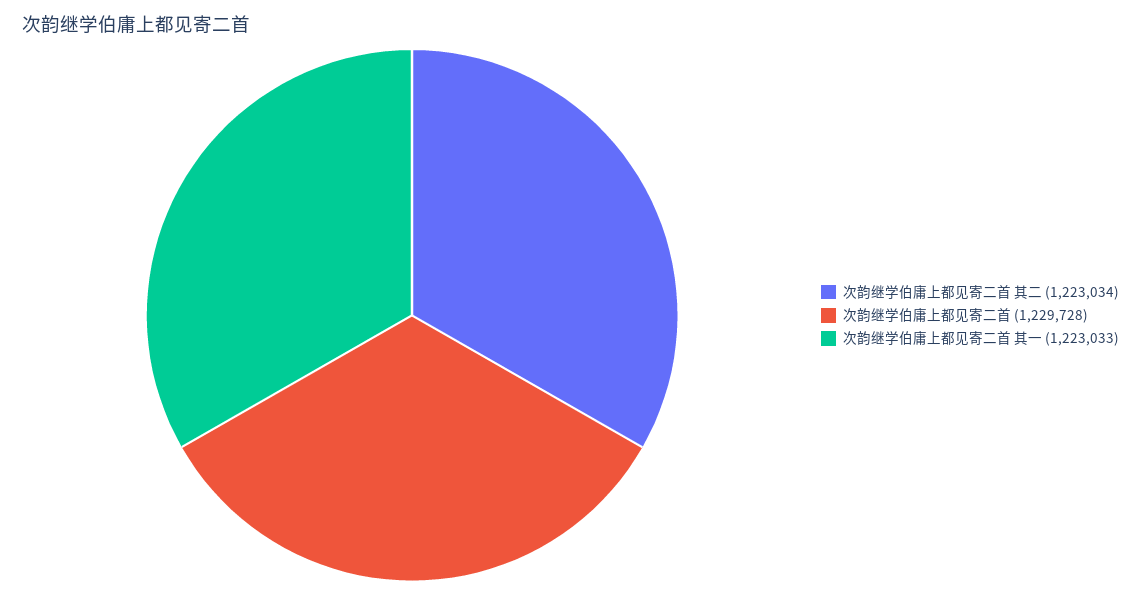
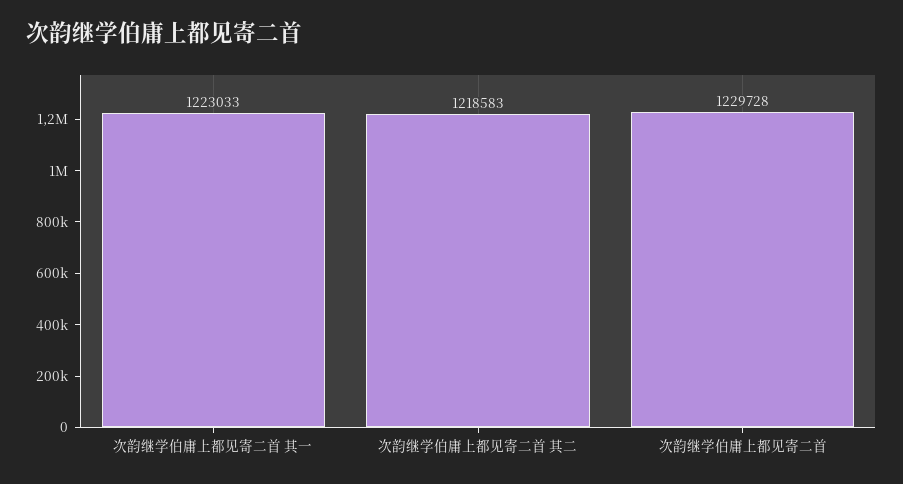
次韵继学伯庸上都见寄二首 其二: 1223034 -> 1218583

